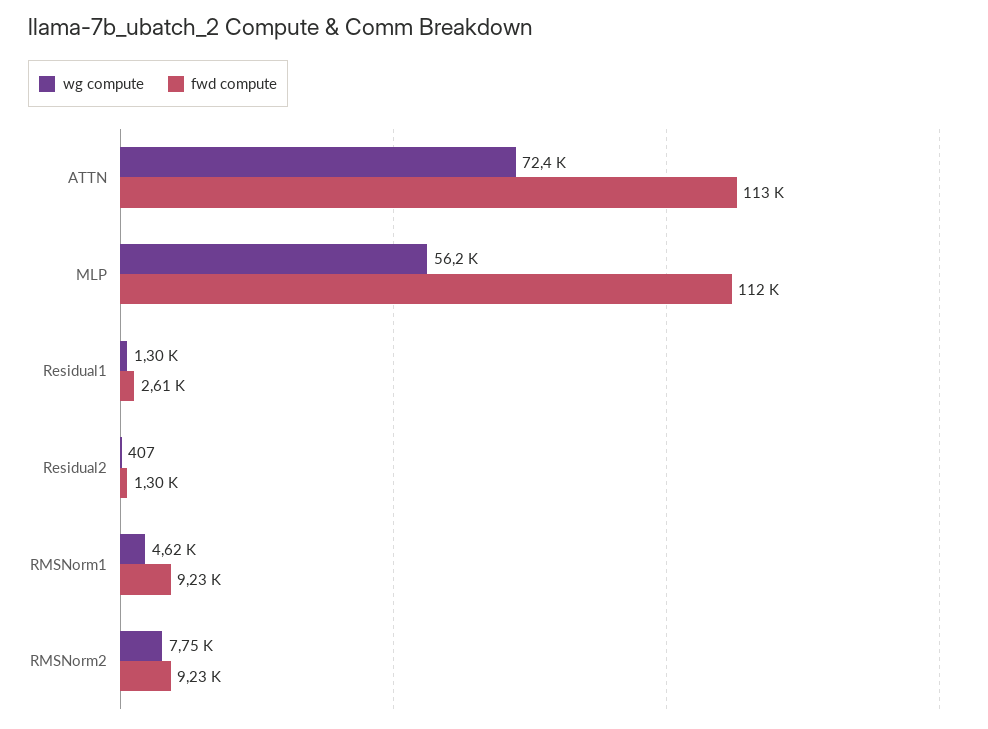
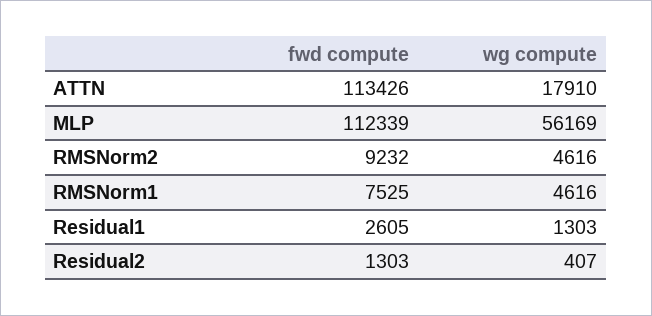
wg compute, ATTN: 72400 -> 17910
fwd compute, RMSNorm1: 9230 -> 7525
wg compute, RMSNorm2: 7750 -> 4616

